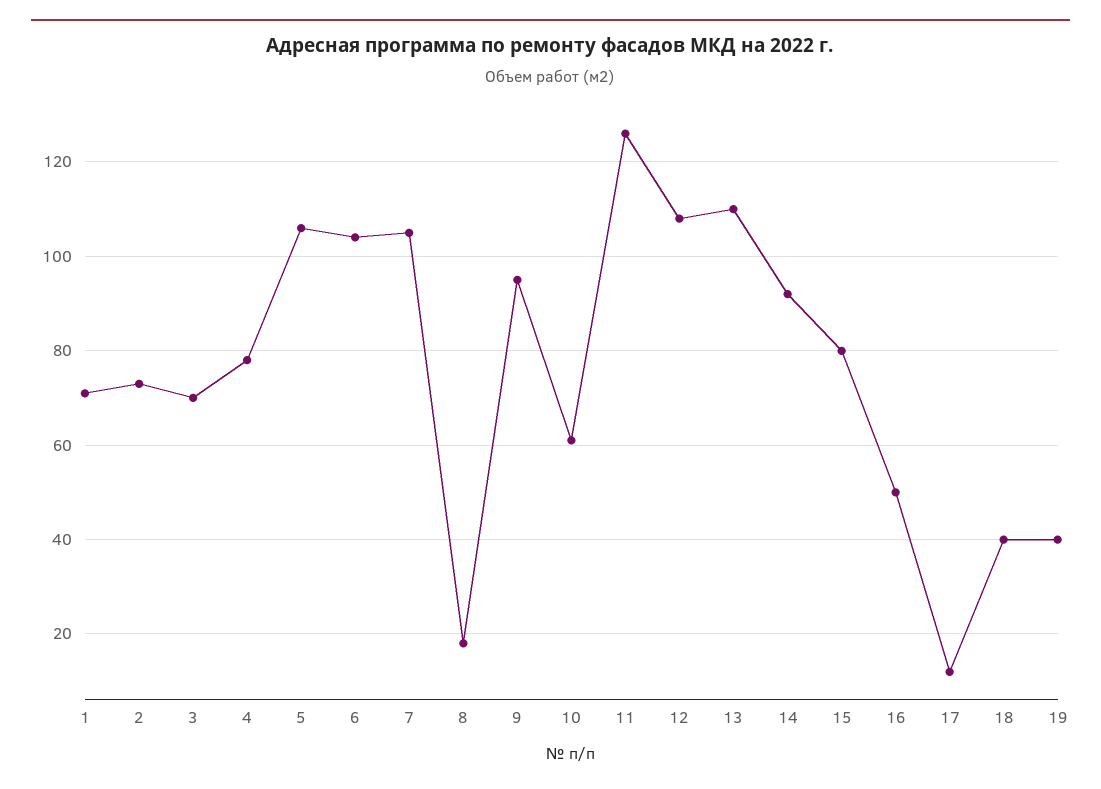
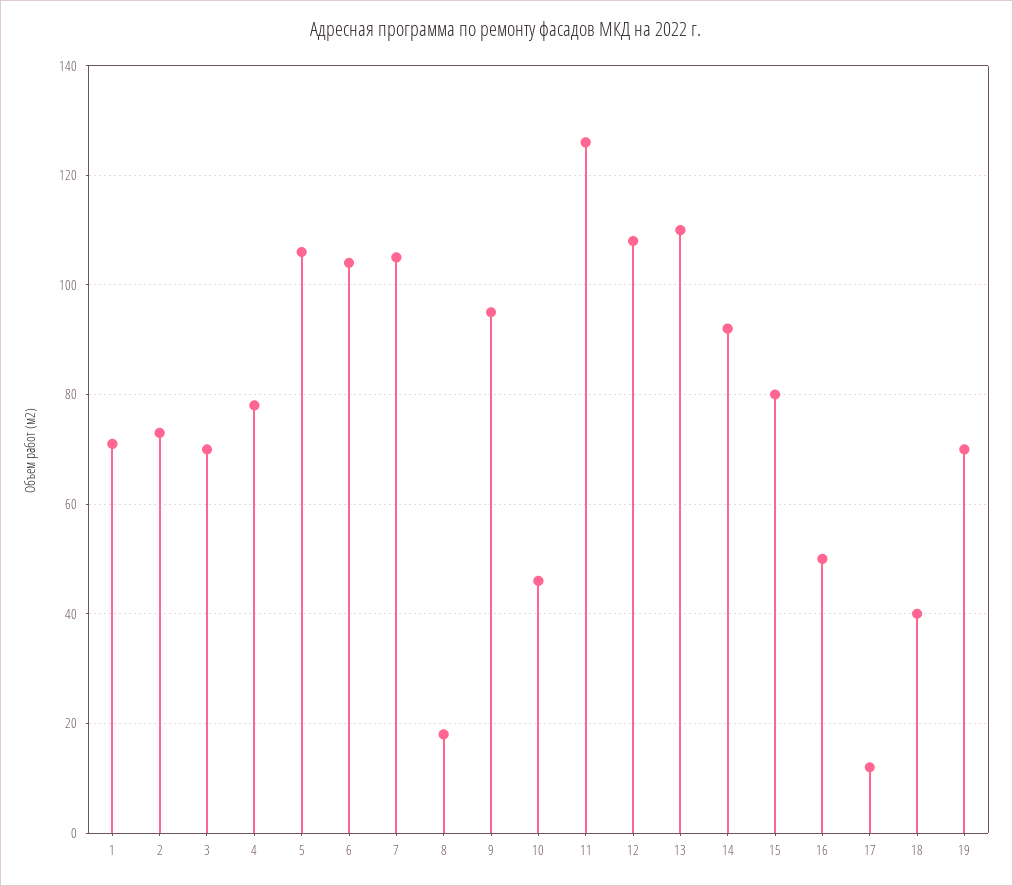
10: 60 -> 45
19: 40 -> 70

